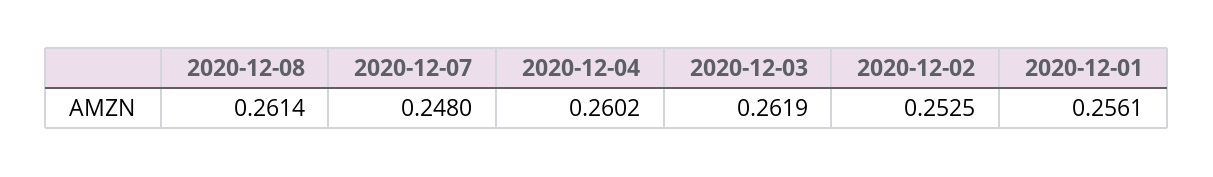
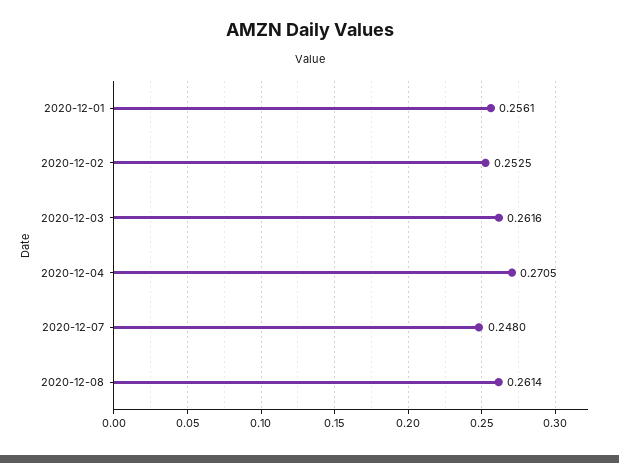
2020-12-04: 0.2602 -> 0.2705
2020-12-03: 0.2619 -> 0.2616

